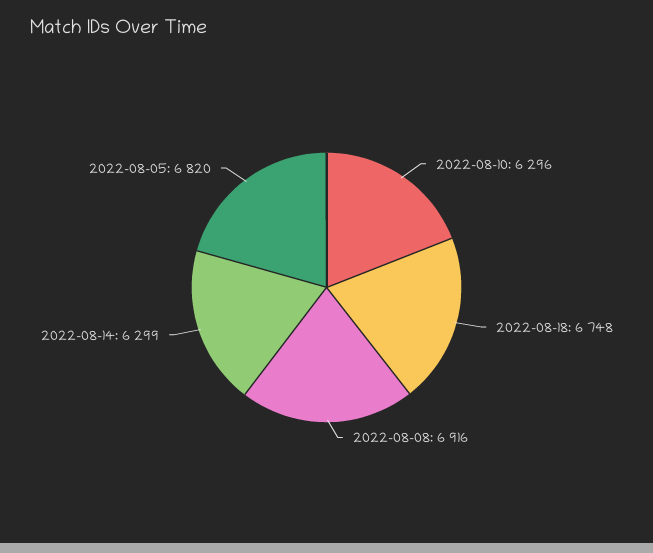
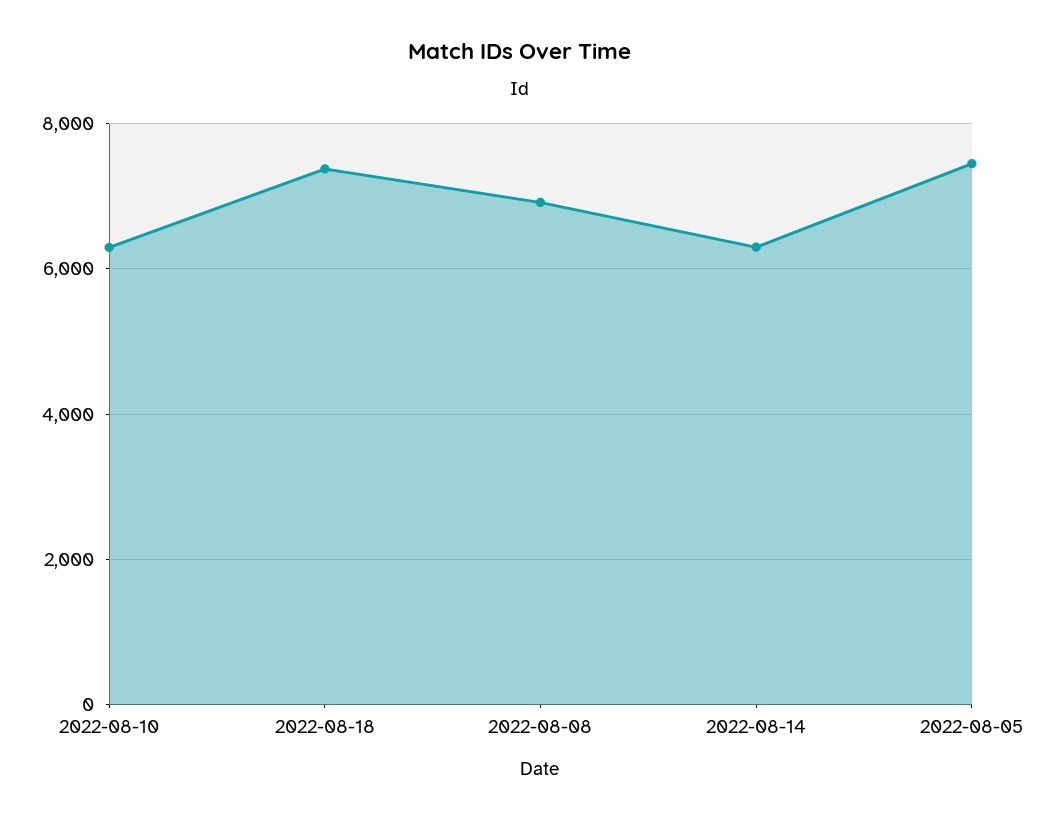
2022-08-18: 6748 -> 7400
2022-08-05: 6820 -> 7400

